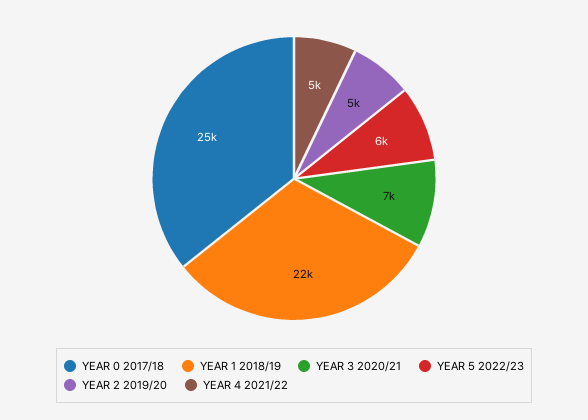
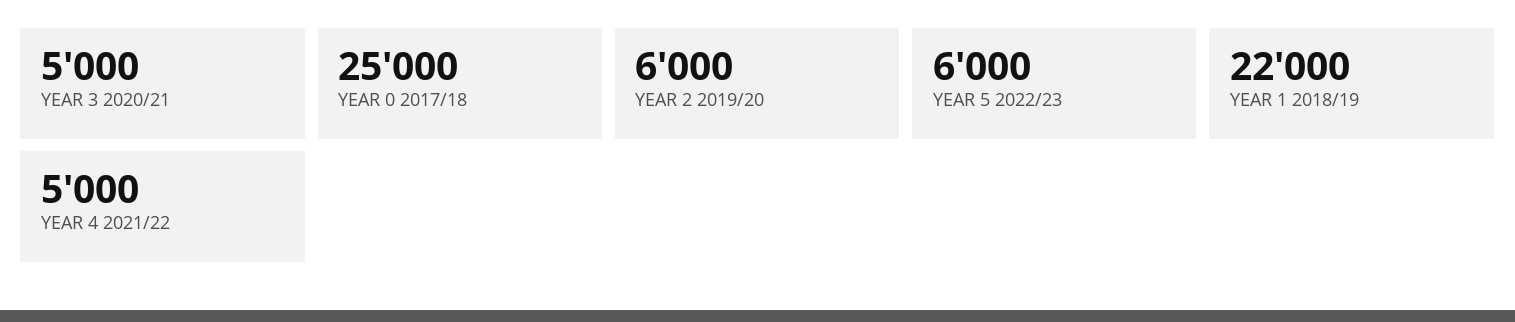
YEAR 3 2020/21: 7000 -> 5000
YEAR 2 2019/20: 5000 -> 6000

